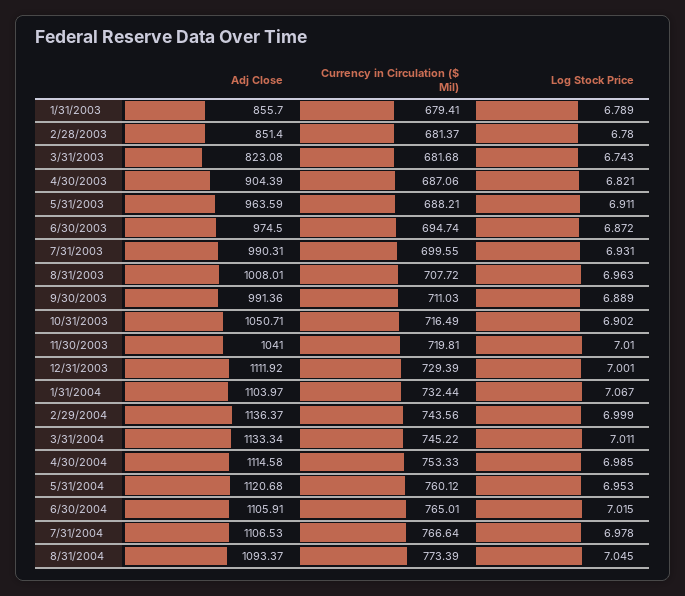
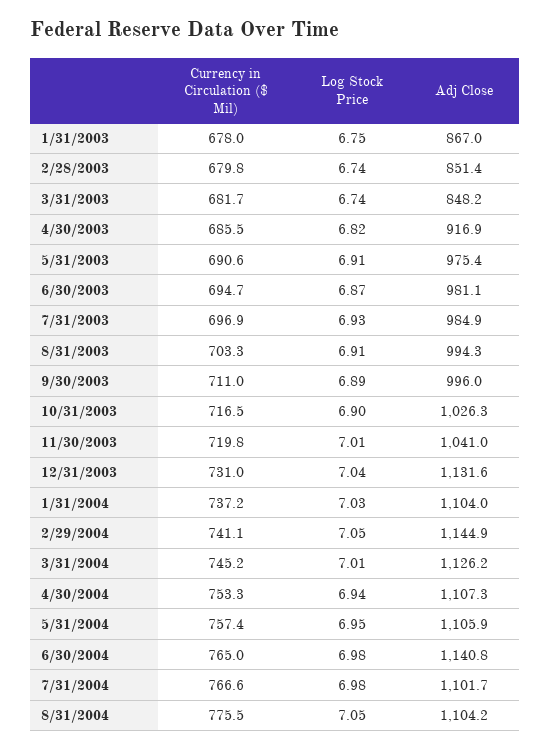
Adj Close, 1/31/2003: 855.7 -> 867
Currency in Circulation ($ Mil), 1/31/2003: 679.41 -> 678
Log Stock Price, 1/31/2003: 6.789 -> 6.75
Currency in Circulation ($ Mil), 2/28/2003: 681.37 -> 679.8
Log Stock Price, 2/28/2003: 6.78 -> 6.74
Adj Close, 3/31/2003: 823.08 -> 848.2
Adj Close, 4/30/2003: 904.39 -> 916.9
Currency in Circulation ($ Mil), 4/30/2003: 687.06 -> 685.5
Adj Close, 5/31/2003: 963.59 -> 975.4
Currency in Circulation ($ Mil), 5/31/2003: 688.21 -> 690.6
Adj Close, 6/30/2003: 974.5 -> 981.1
Adj Close, 7/31/2003: 990.31 -> 984.9
Currency in Circulation ($ Mil), 7/31/2003: 699.55 -> 696.9
Adj Close, 8/31/2003: 1008.01 -> 994.3
Currency in Circulation ($ Mil), 8/31/2003: 707.72 -> 703.3
Log Stock Price, 8/31/2003: 6.963 -> 6.91
Adj Close, 9/30/2003: 991.36 -> 996
Adj Close, 10/31/2003: 1050.71 -> 1026.3
Adj Close, 12/31/2003: 1111.92 -> 1131.6
Currency in Circulation ($ Mil), 12/31/2003: 729.39 -> 731
Log Stock Price, 12/31/2003: 7.001 -> 7.04
Currency in Circulation ($ Mil), 1/31/2004: 732.44 -> 737.2
Log Stock Price, 1/31/2004: 7.067 -> 7.03
Adj Close, 2/29/2004: 1136.37 -> 1144.9
Currency in Circulation ($ Mil), 2/29/2004: 743.56 -> 741.1
Log Stock Price, 2/29/2004: 6.999 -> 7.05
Adj Close, 3/31/2004: 1133.34 -> 1126.2
Adj Close, 4/30/2004: 1114.58 -> 1107.3
Log Stock Price, 4/30/2004: 6.985 -> 6.94
Adj Close, 5/31/2004: 1120.68 -> 1105.9
Currency in Circulation ($ Mil), 5/31/2004: 760.12 -> 757.4
Adj Close, 6/30/2004: 1105.91 -> 1140.8
Log Stock Price, 6/30/2004: 7.015 -> 6.98
Adj Close, 7/31/2004: 1106.53 -> 1101.7
Adj Close, 8/31/2004: 1093.37 -> 1104.2
Currency in Circulation ($ Mil), 8/31/2004: 773.39 -> 775.5

